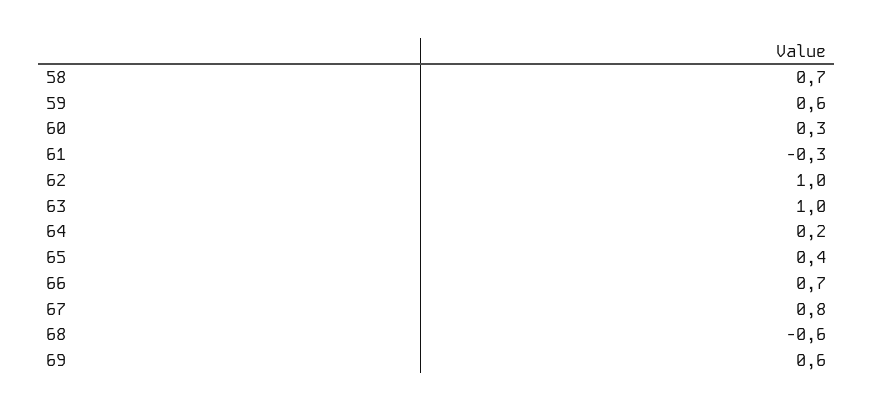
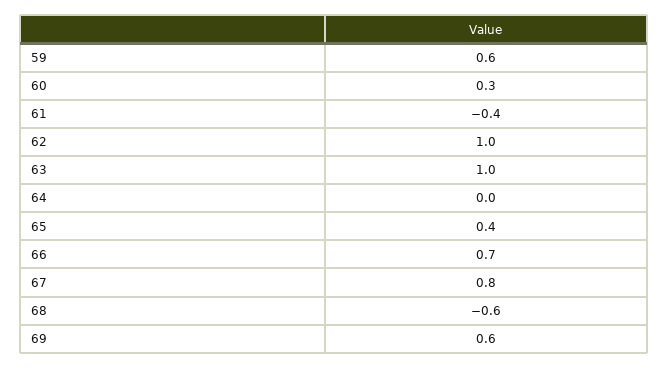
58: 0.7 -> none
61: -0.3 -> -0.4
64: 0.2 -> 0

